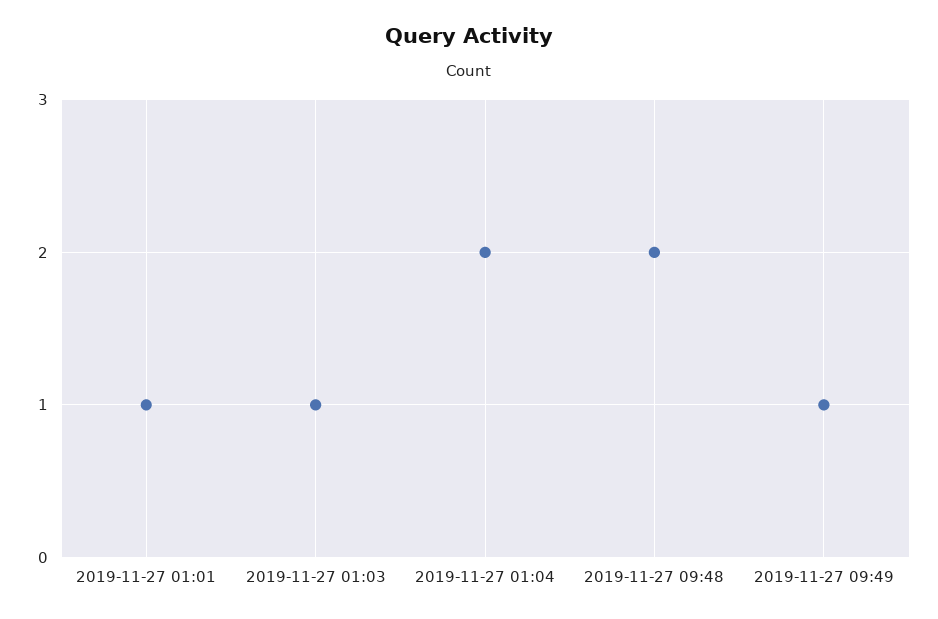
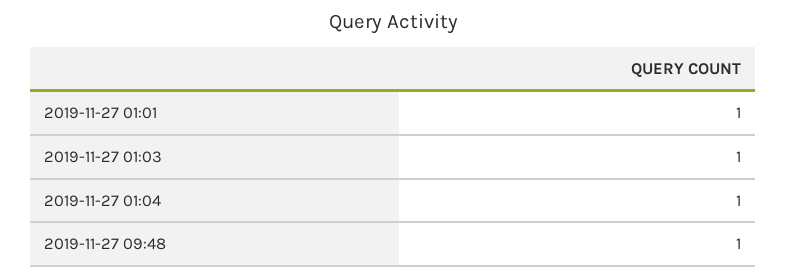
2019-11-27 01:04: 2 -> 1
2019-11-27 09:48: 2 -> 1
2019-11-27 09:49: 1 -> none

